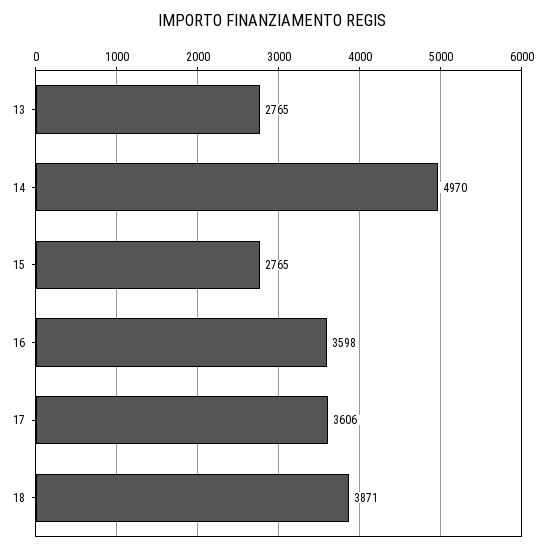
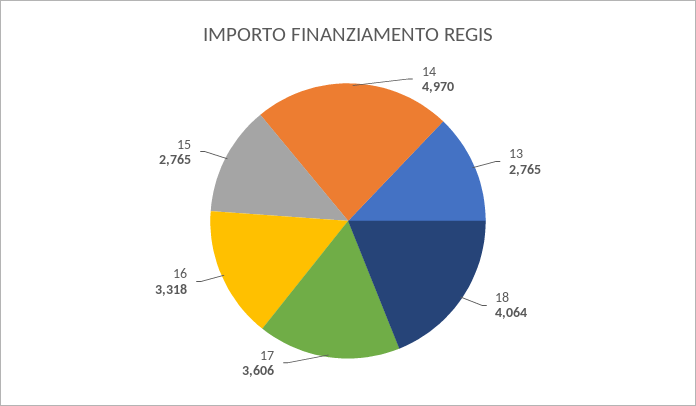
16: 3598 -> 3318
18: 3871 -> 4064

